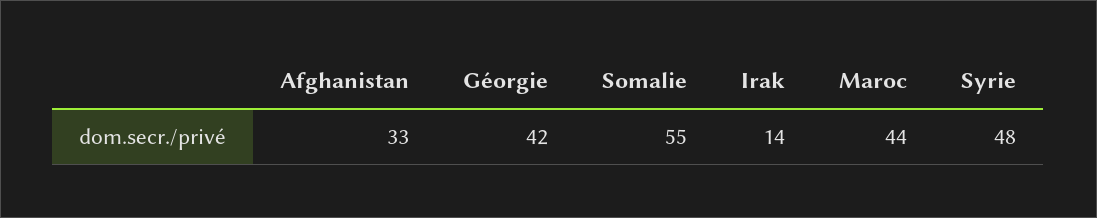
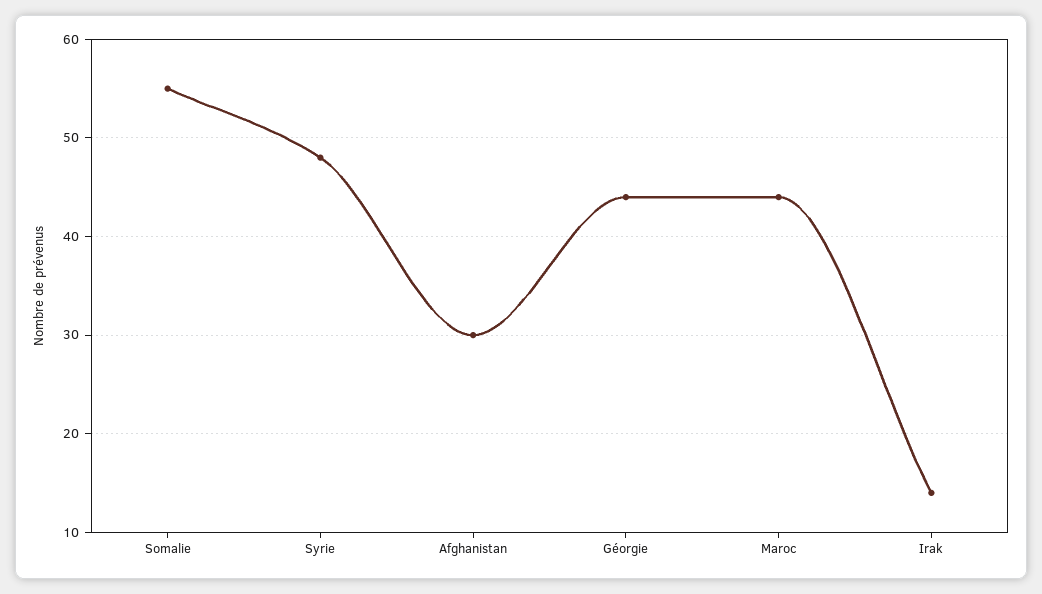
Afghanistan: 33 -> 30
Géorgie: 42 -> 44

